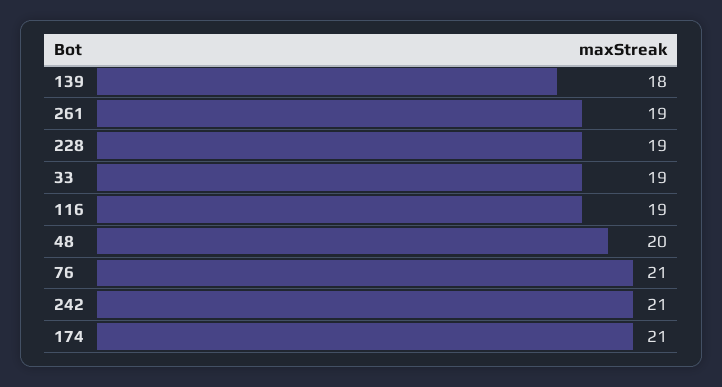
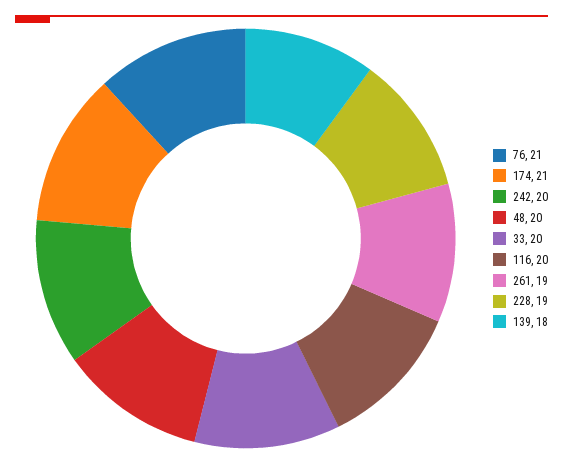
33: 19 -> 20
116: 19 -> 20
242: 21 -> 20

